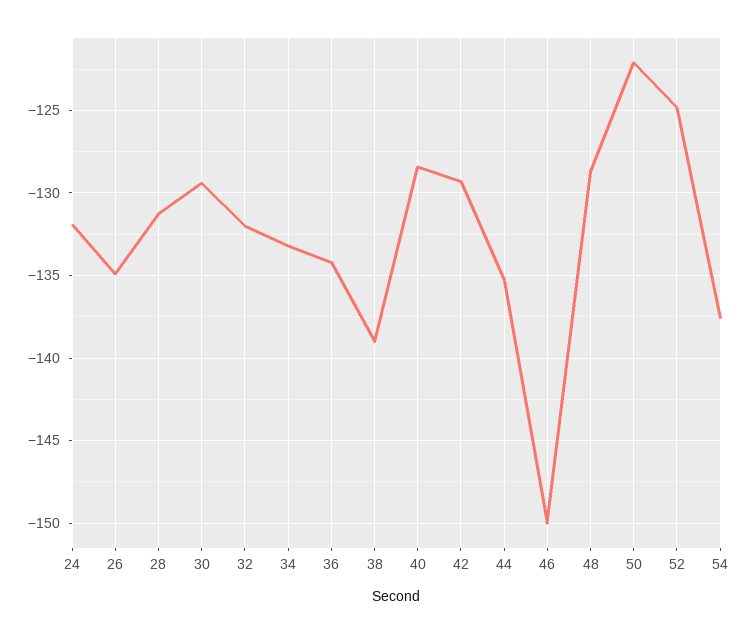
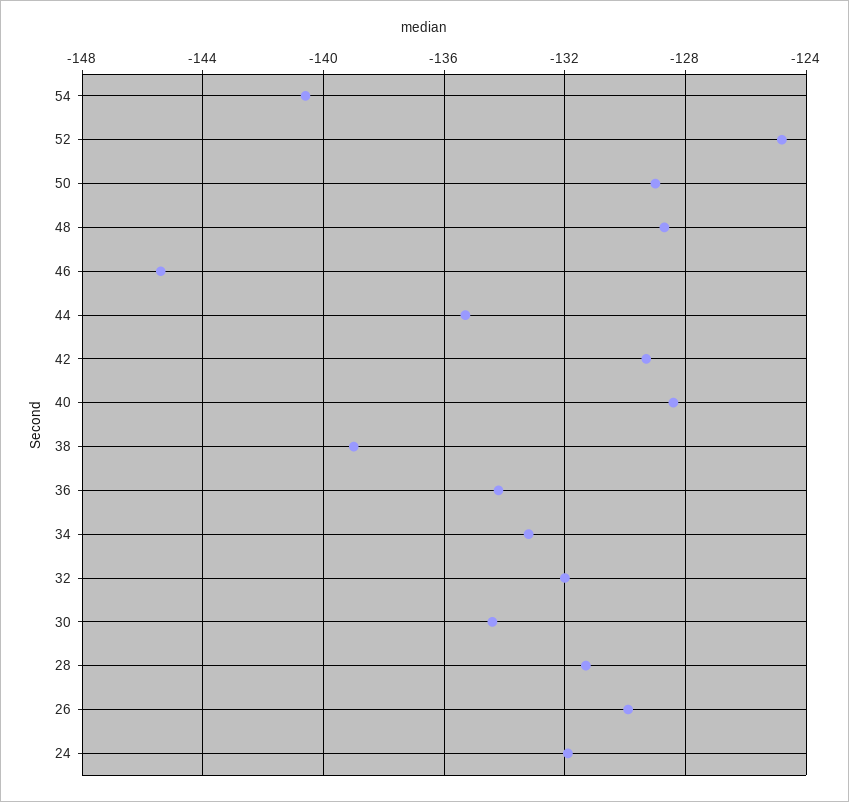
26: -135 -> -130
30: -129.5 -> -134.5
46: -150 -> -145.5
50: -122 -> -129
54: -137.5 -> -140.5

